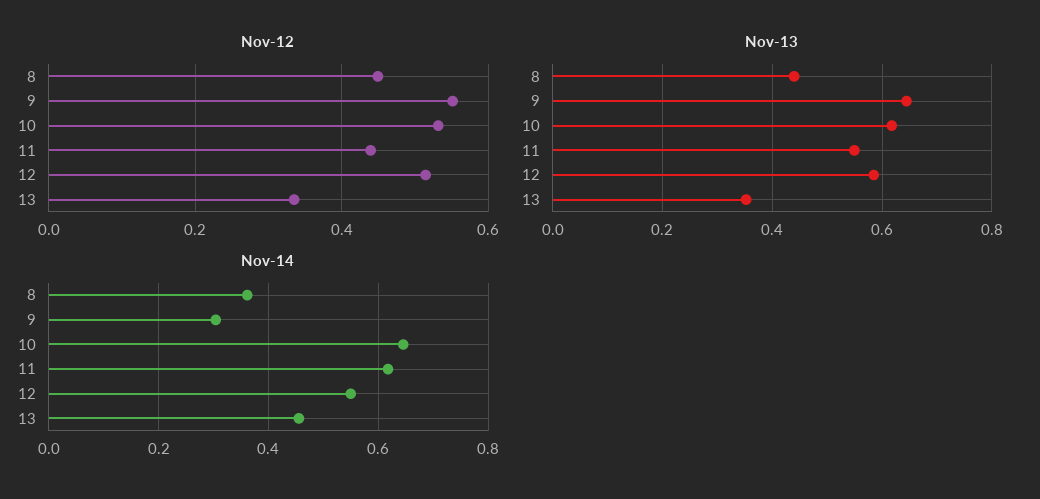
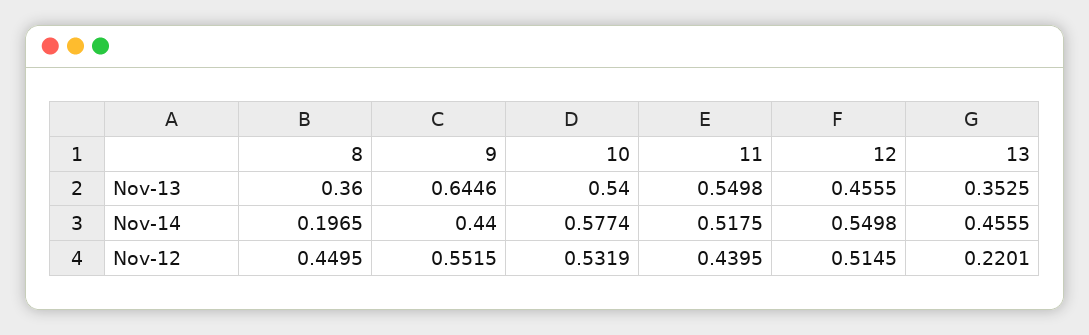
Nov-12, 13: 0.34 -> 0.2201
Nov-13, 8: 0.44 -> 0.36
Nov-13, 10: 0.62 -> 0.54
Nov-13, 12: 0.58 -> 0.4555
Nov-14, 8: 0.36 -> 0.1965
Nov-14, 9: 0.3 -> 0.44
Nov-14, 10: 0.64 -> 0.5774
Nov-14, 11: 0.62 -> 0.5175

